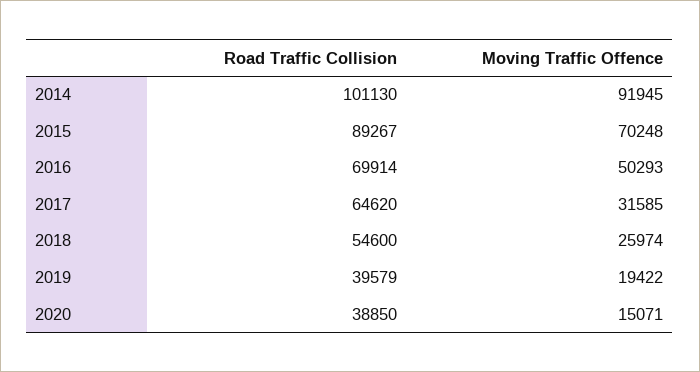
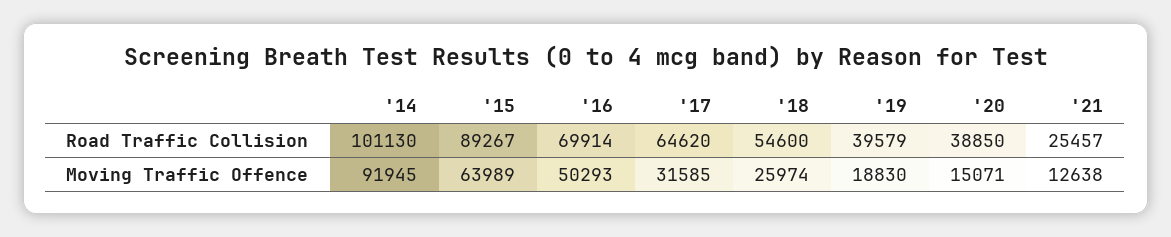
Moving Traffic Offence, 2015: 70248 -> 63989
Moving Traffic Offence, 2019: 19422 -> 18830
Road Traffic Collision, '21: none -> 25457
Moving Traffic Offence, '21: none -> 12638

